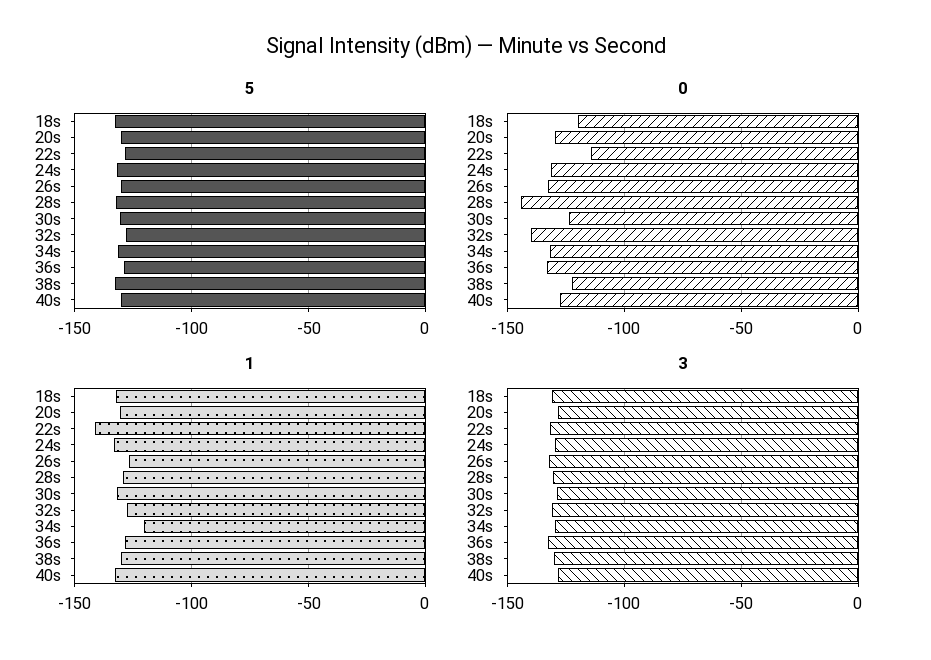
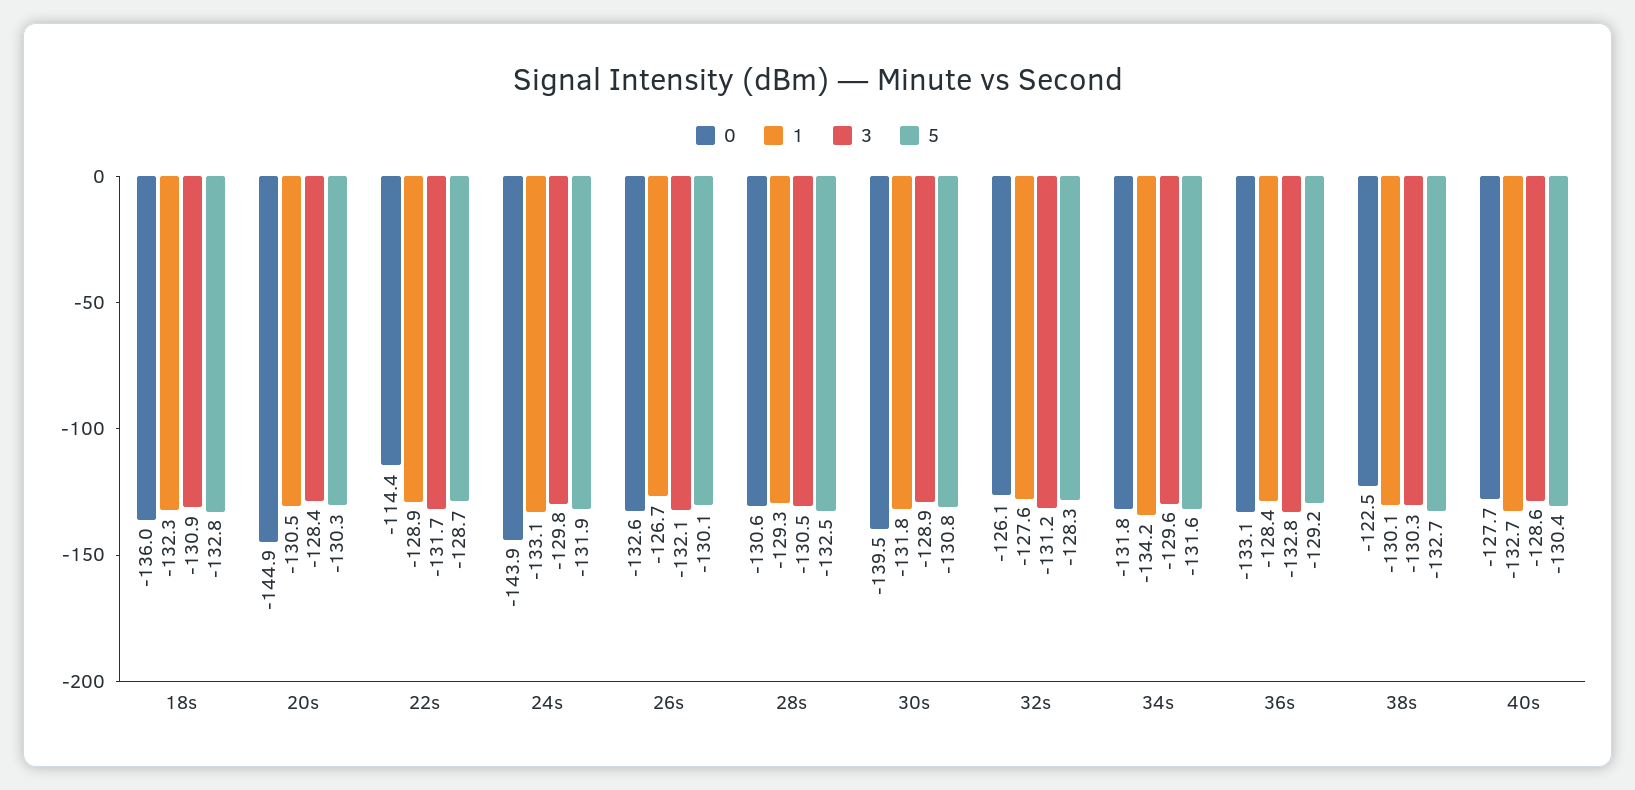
0, 18s: -120 -> -136
0, 20s: -130 -> -144.9
0, 24s: -130 -> -143.9
0, 28s: -145 -> -130.6
0, 30s: -125 -> -139.5
0, 32s: -140 -> -126.1
1, 22s: -140 -> -128.9
1, 34s: -120 -> -134.2

